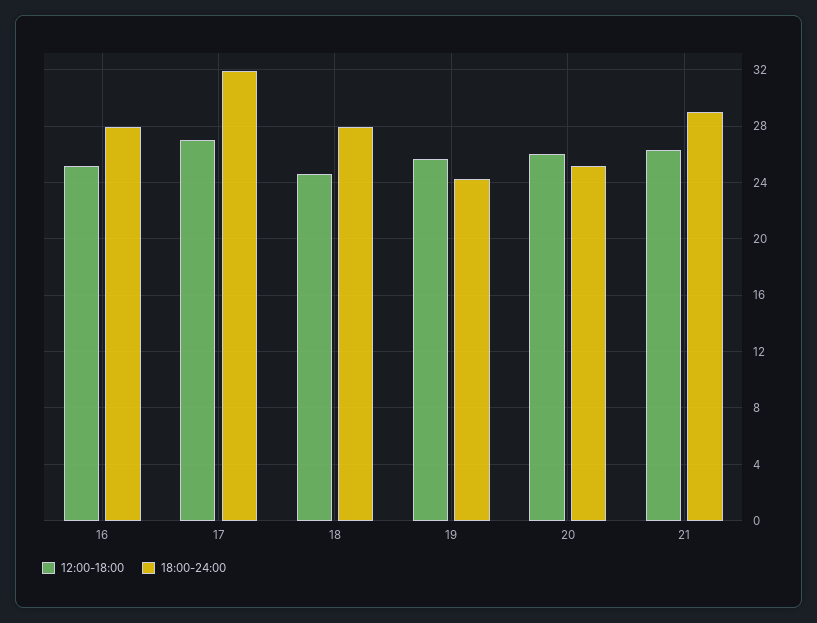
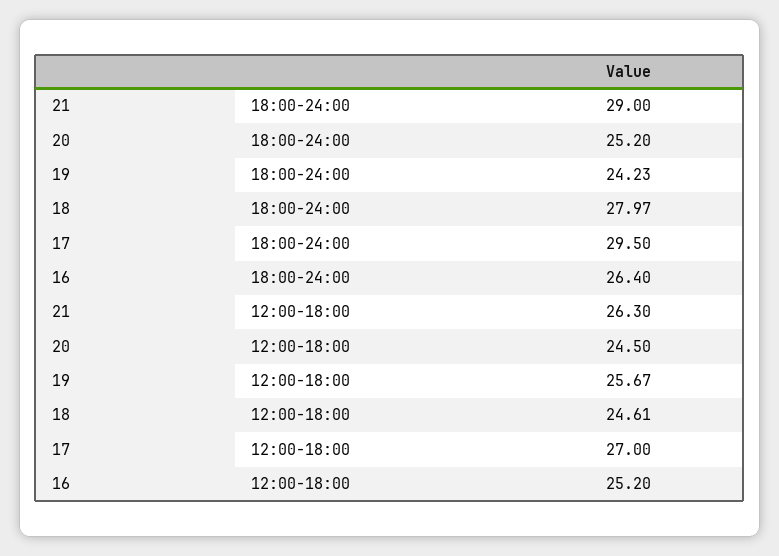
18:00-24:00, 16: 28 -> 26.4
18:00-24:00, 17: 32 -> 29.5
12:00-18:00, 20: 26 -> 24.5

